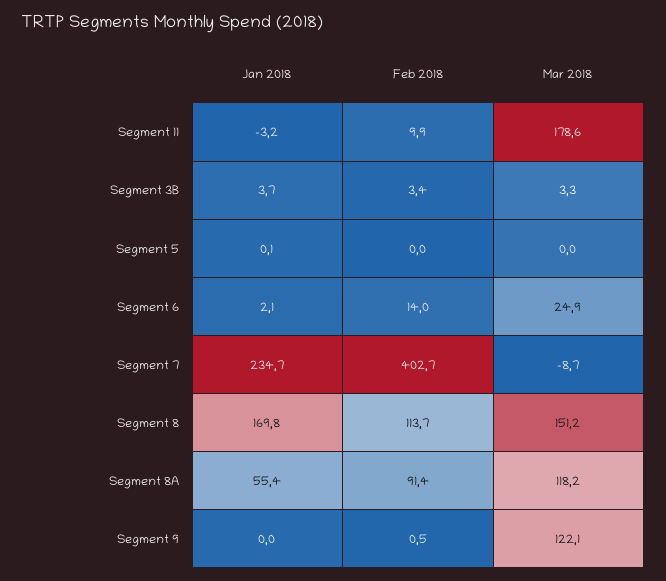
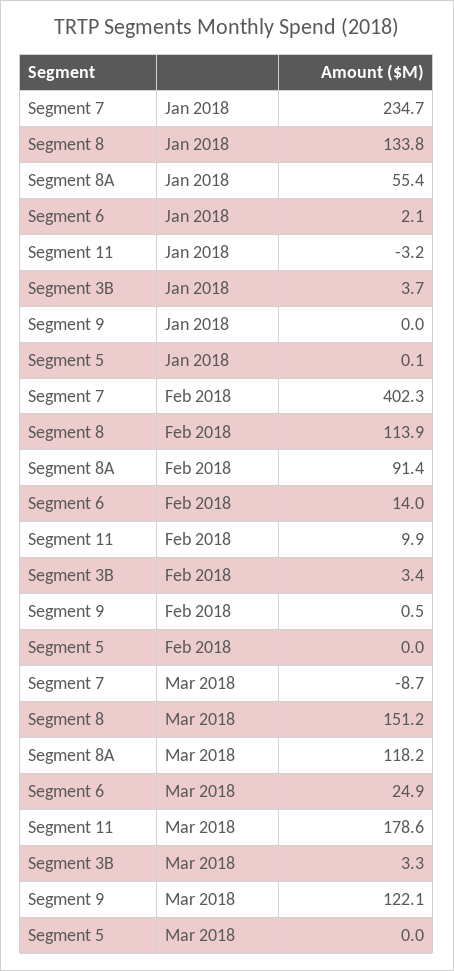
Feb 2018, Segment 7: 402.7 -> 402.3
Jan 2018, Segment 8: 169.8 -> 133.8
Feb 2018, Segment 8: 113.7 -> 113.9

